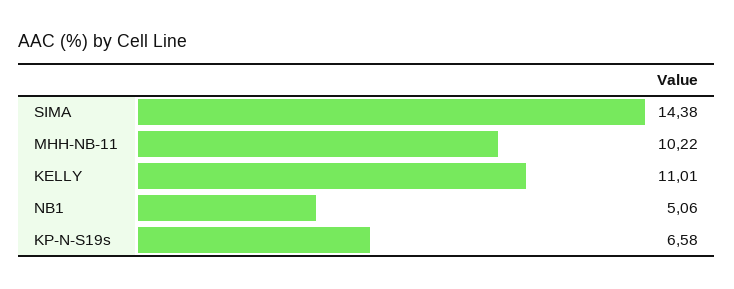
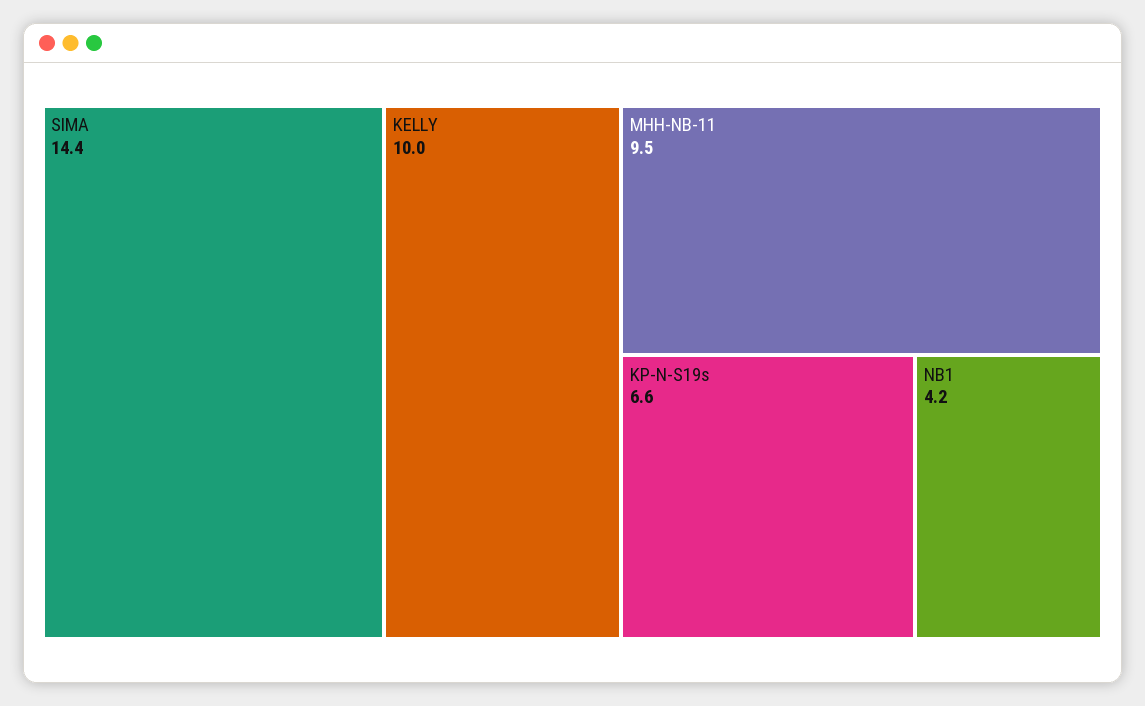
MHH-NB-11: 10.22 -> 9.5
KELLY: 11.01 -> 10
NB1: 5.06 -> 4.2

